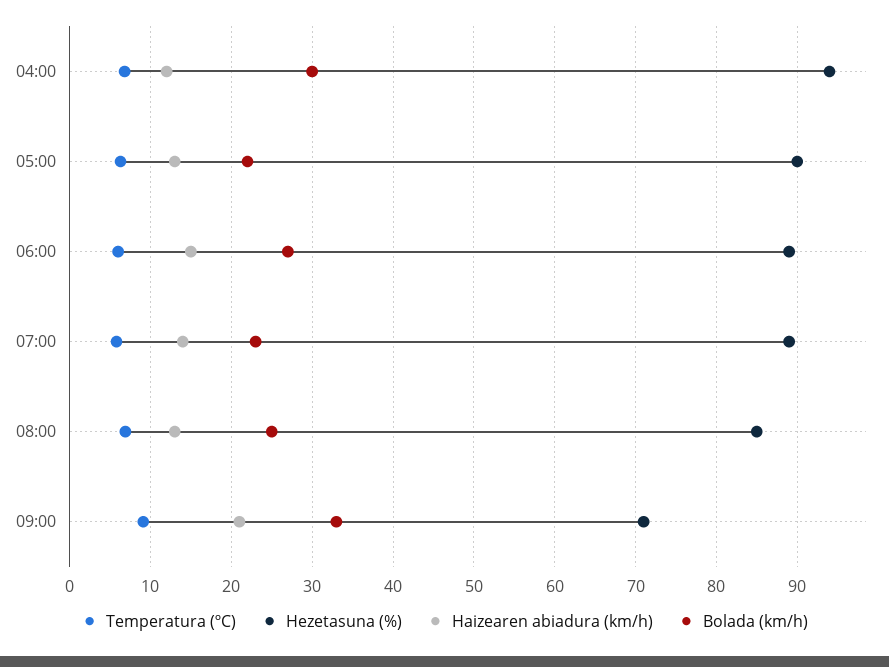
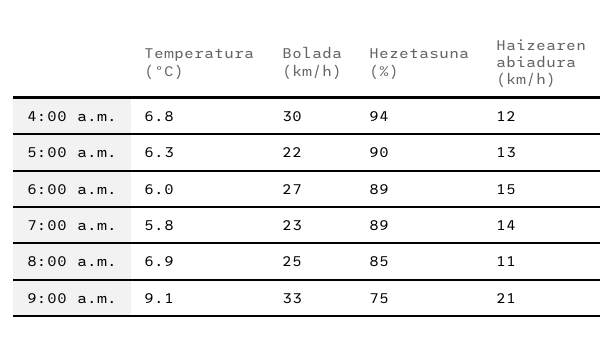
Haizearen abiadura (km/h), 08:00: 13 -> 11
Hezetasuna (%), 09:00: 71 -> 75

